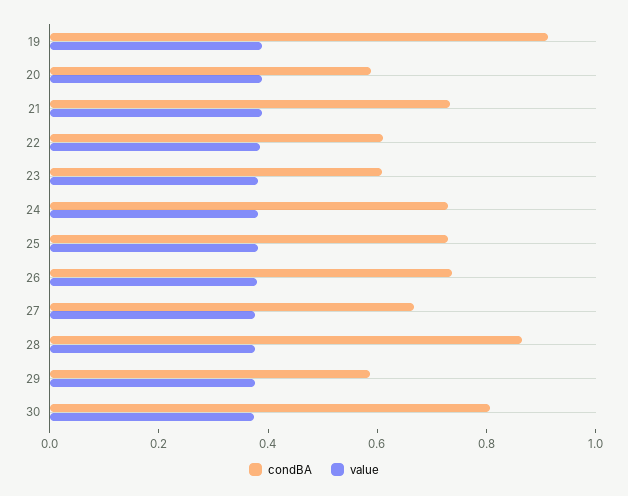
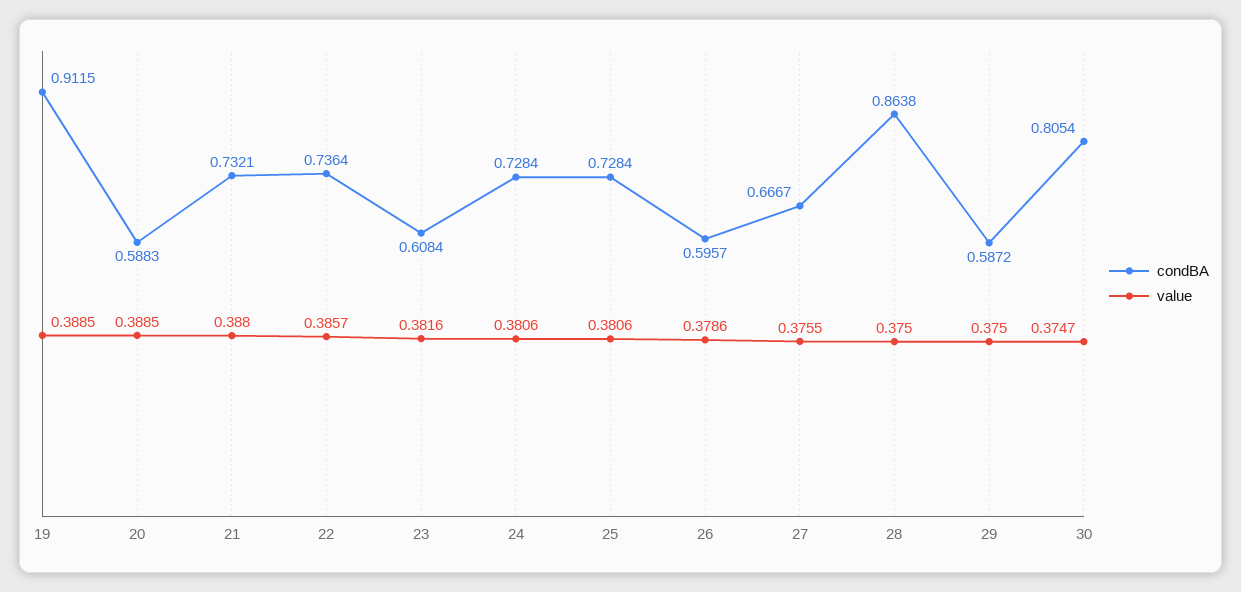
condBA, 22: 0.6 -> 0.7364
condBA, 26: 0.75 -> 0.5957

